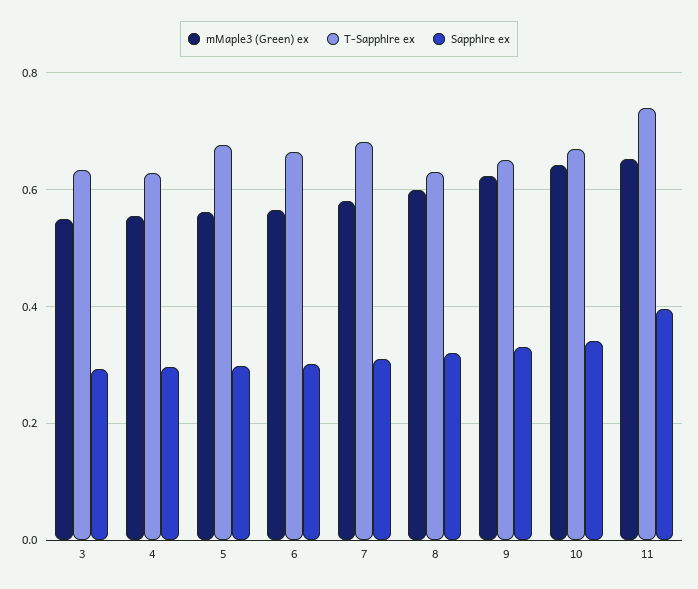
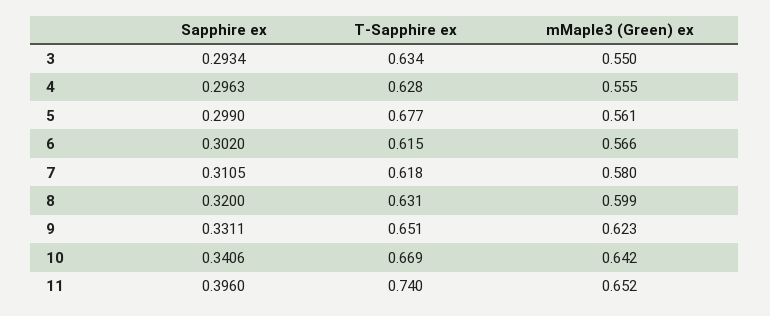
T-Sapphire ex, 6: 0.66 -> 0.615
T-Sapphire ex, 7: 0.68 -> 0.618

